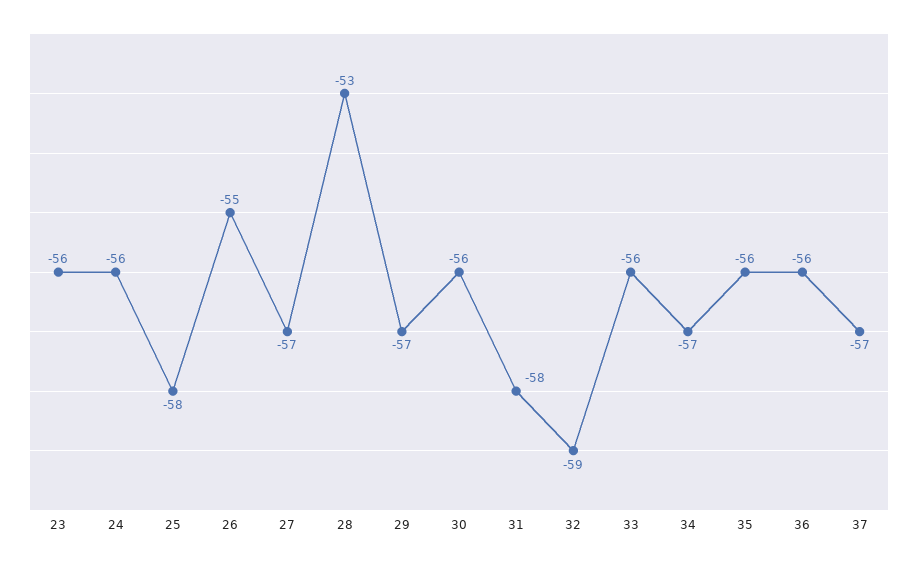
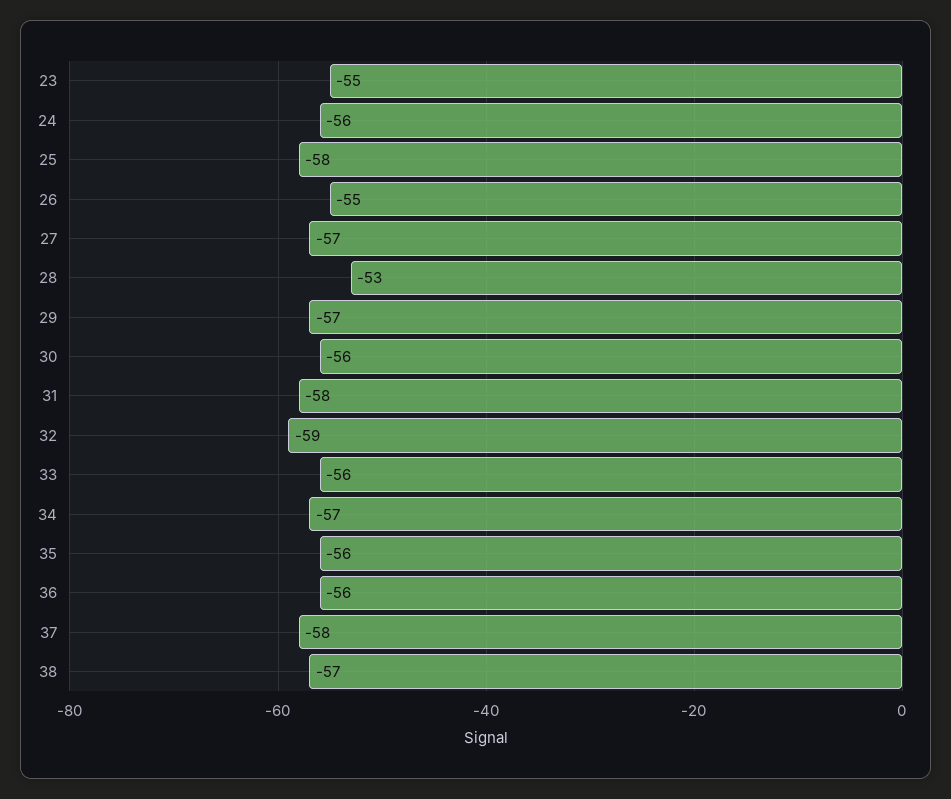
23: -56 -> -55
37: -57 -> -58
38: none -> -57

